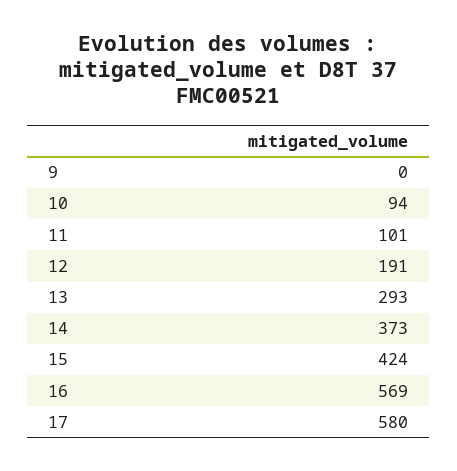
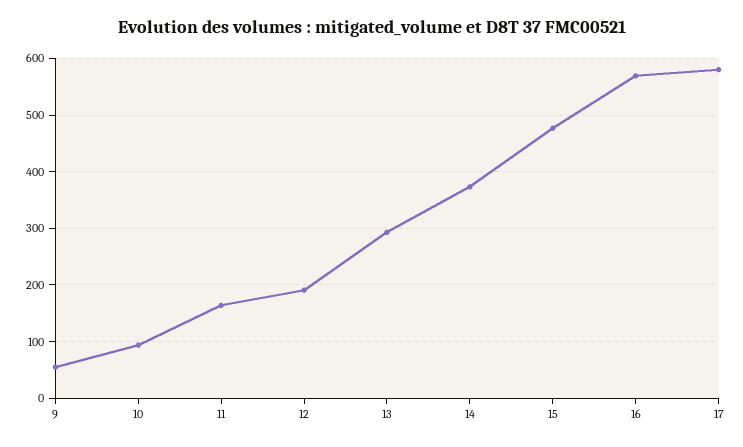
9: 0 -> 60
11: 101 -> 160
15: 424 -> 480

